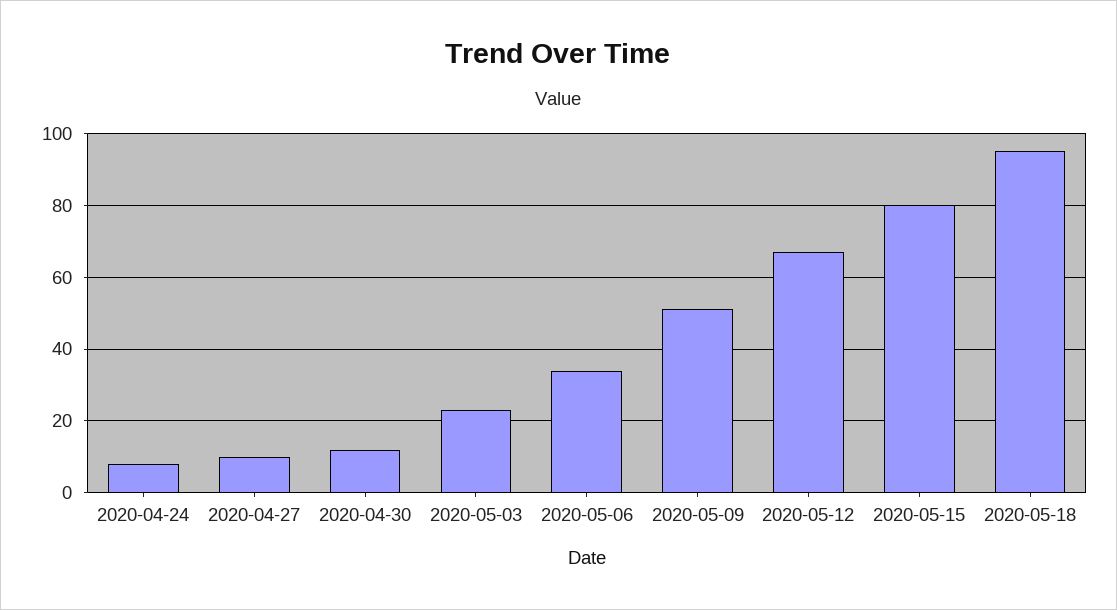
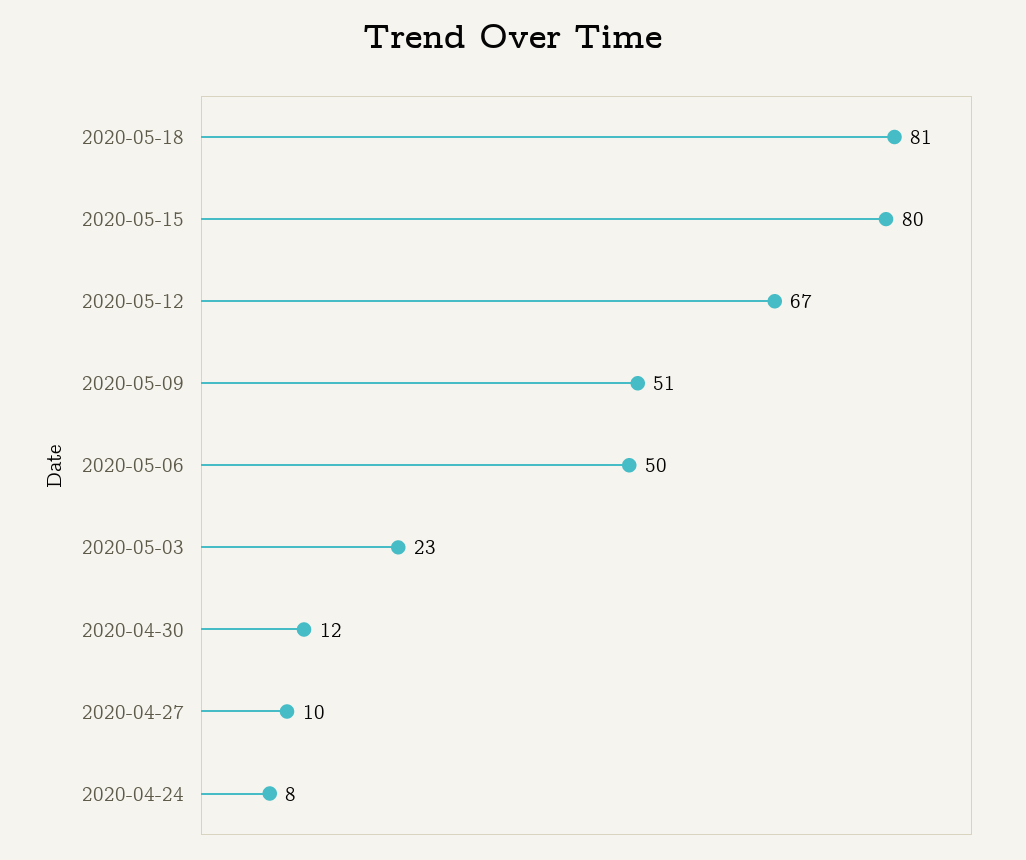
2020-05-06: 35 -> 50
2020-05-18: 95 -> 81

